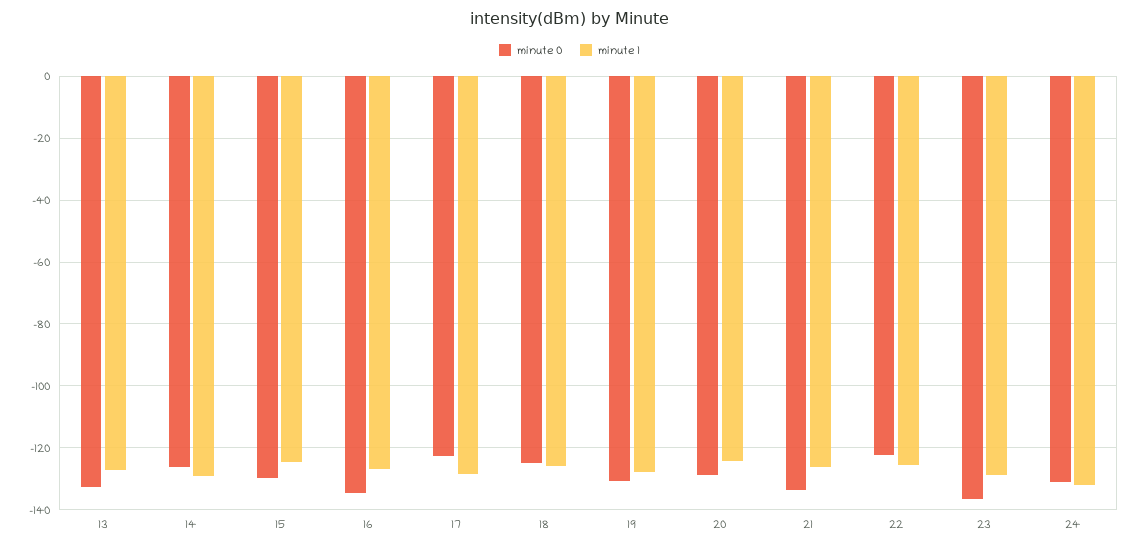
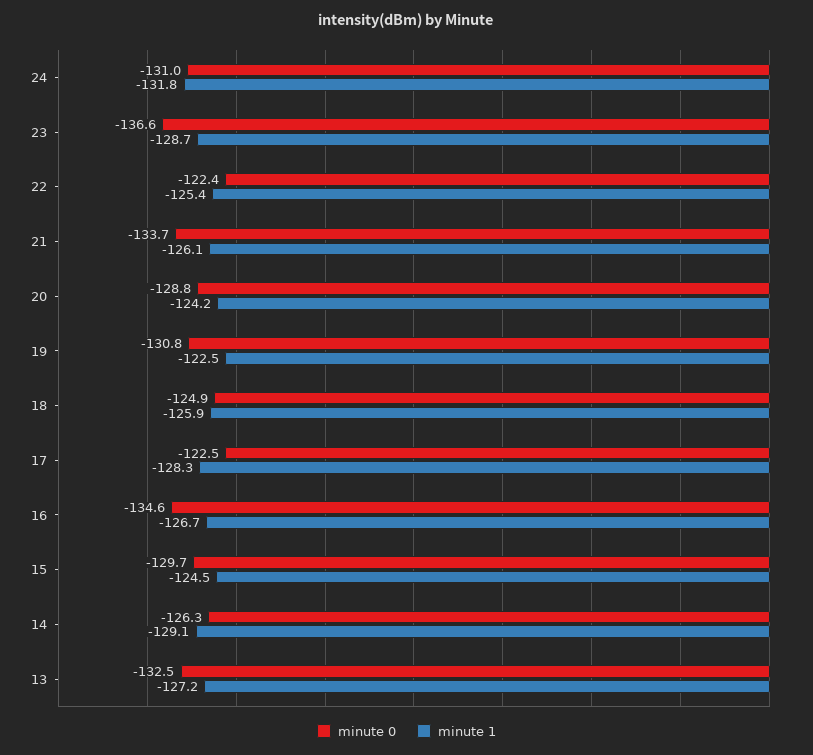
minute 1, 19: -128 -> -122.5

